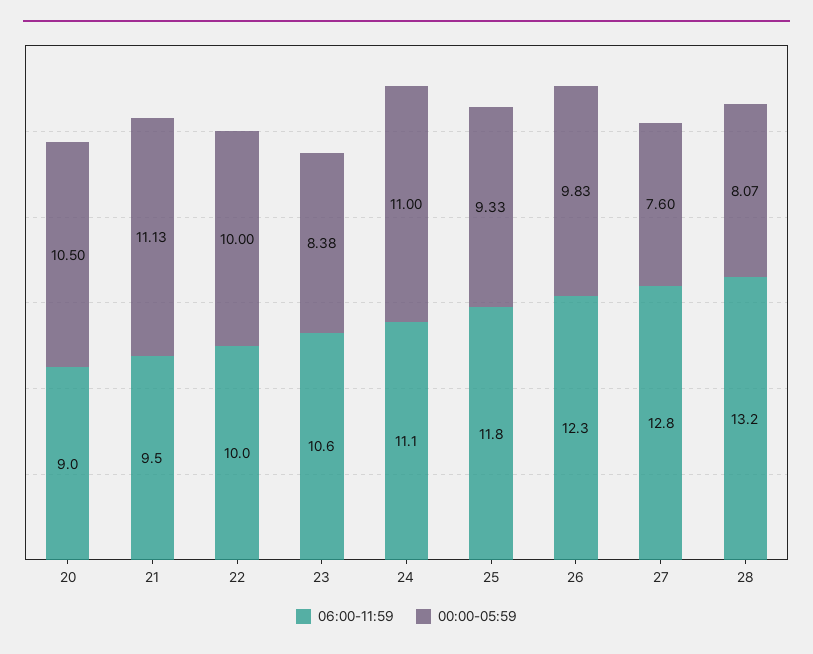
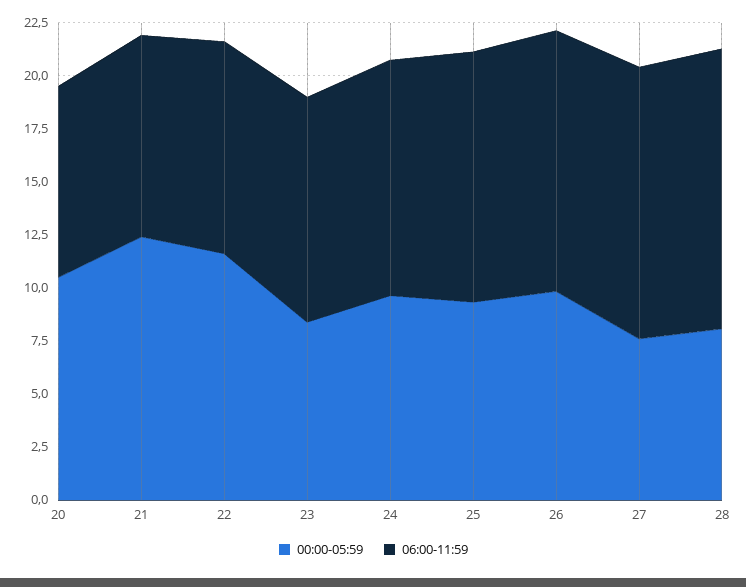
00:00-05:59, 21: 11.13 -> 12.5
00:00-05:59, 22: 10 -> 11.5
00:00-05:59, 24: 11 -> 9.5

